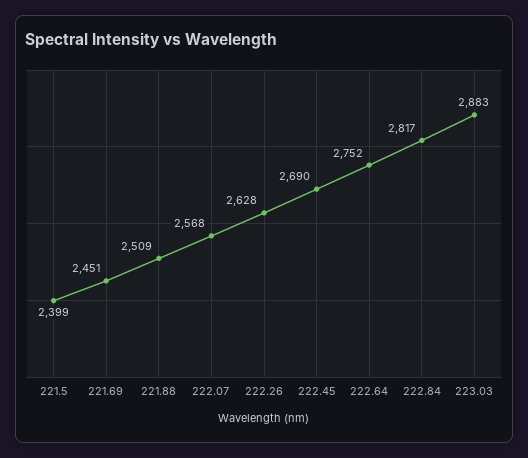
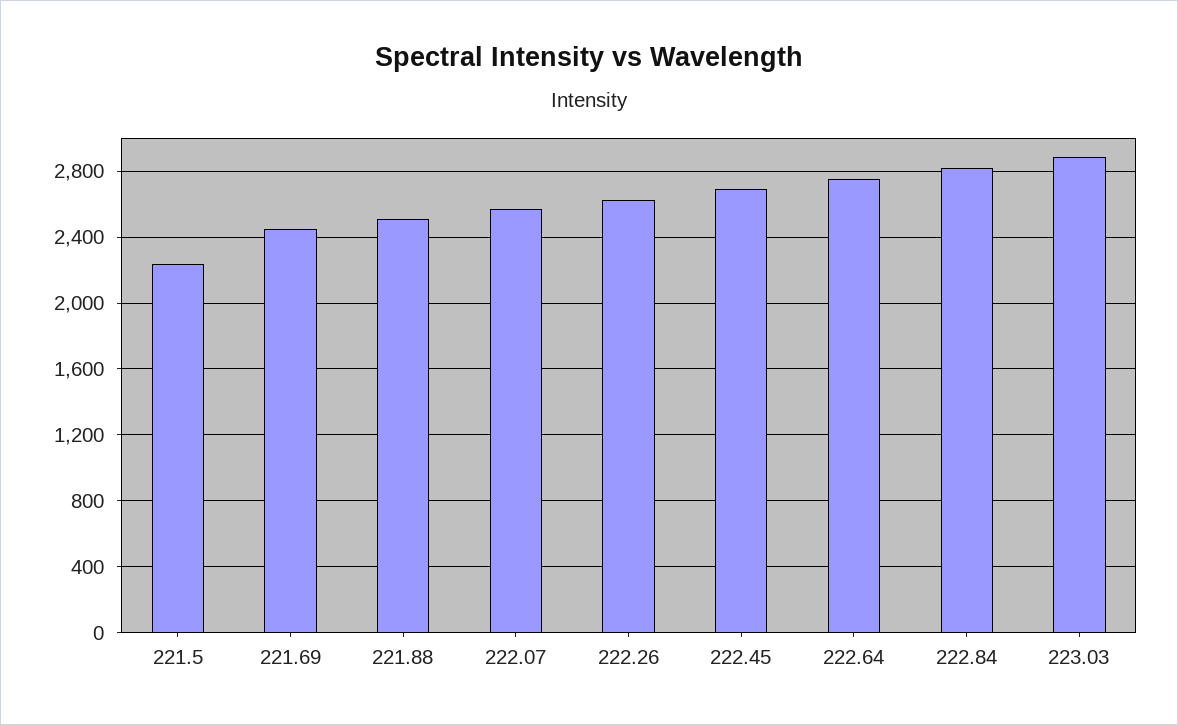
221.5: 2399 -> 2250

